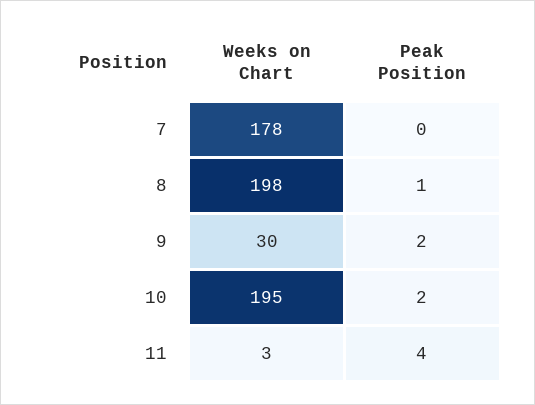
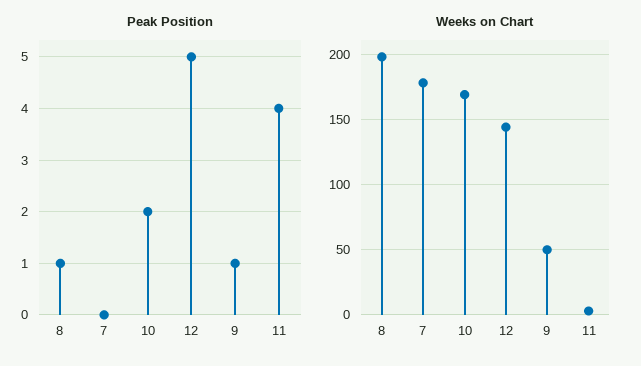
Weeks on Chart, 9: 30 -> 50
Peak Position, 9: 2 -> 1
Weeks on Chart, 10: 195 -> 170
Peak Position, 12: none -> 5
Weeks on Chart, 12: none -> 145

